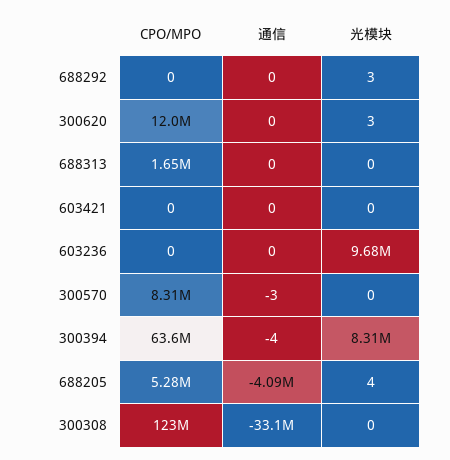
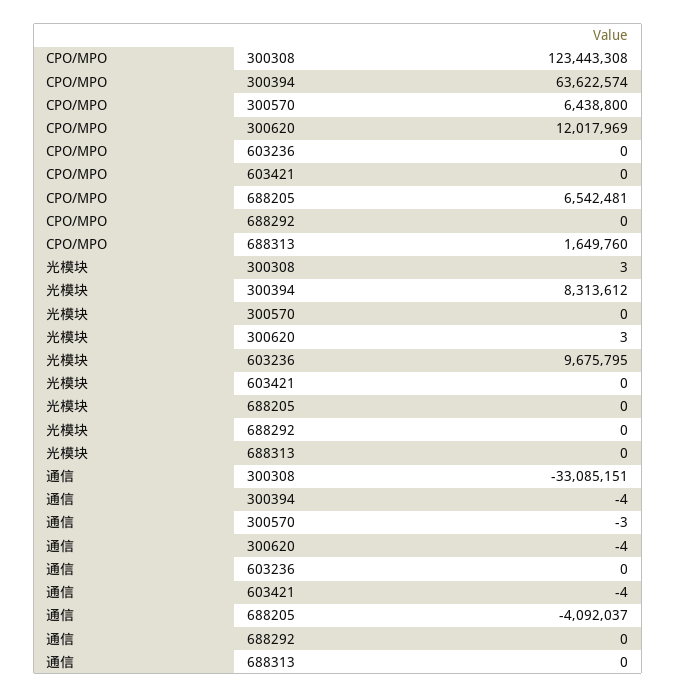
光模块, 688292: 3 -> 0
通信, 300620: 0 -> -4
通信, 603421: 0 -> -4
CPO/MPO, 300570: 8310000 -> 6438800
CPO/MPO, 688205: 5280000 -> 6542481
光模块, 688205: 4 -> 0
光模块, 300308: 0 -> 3

